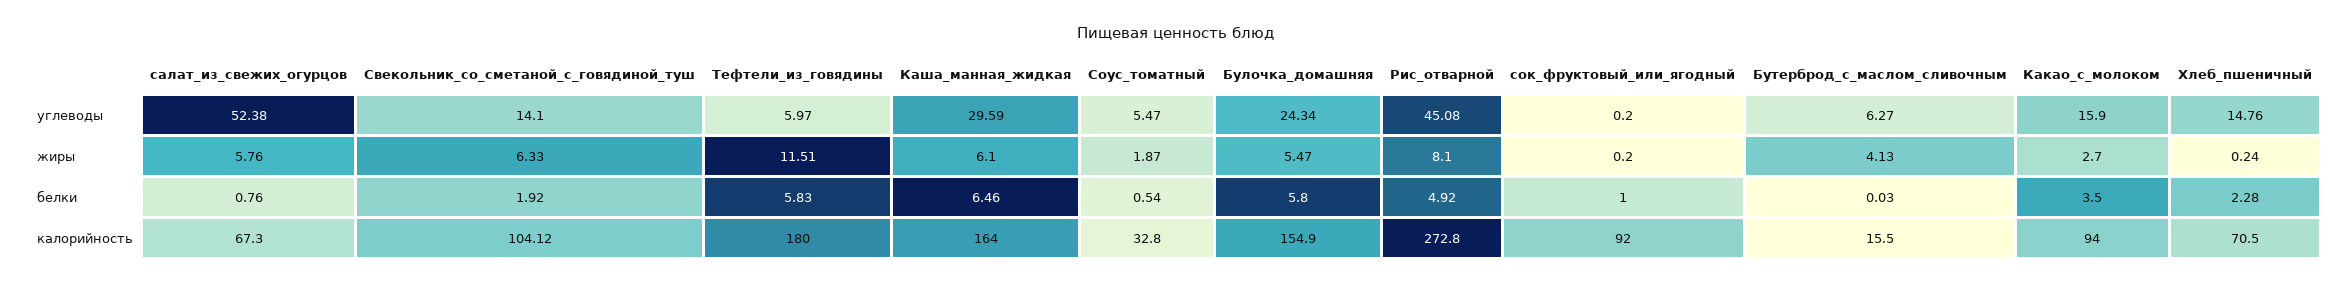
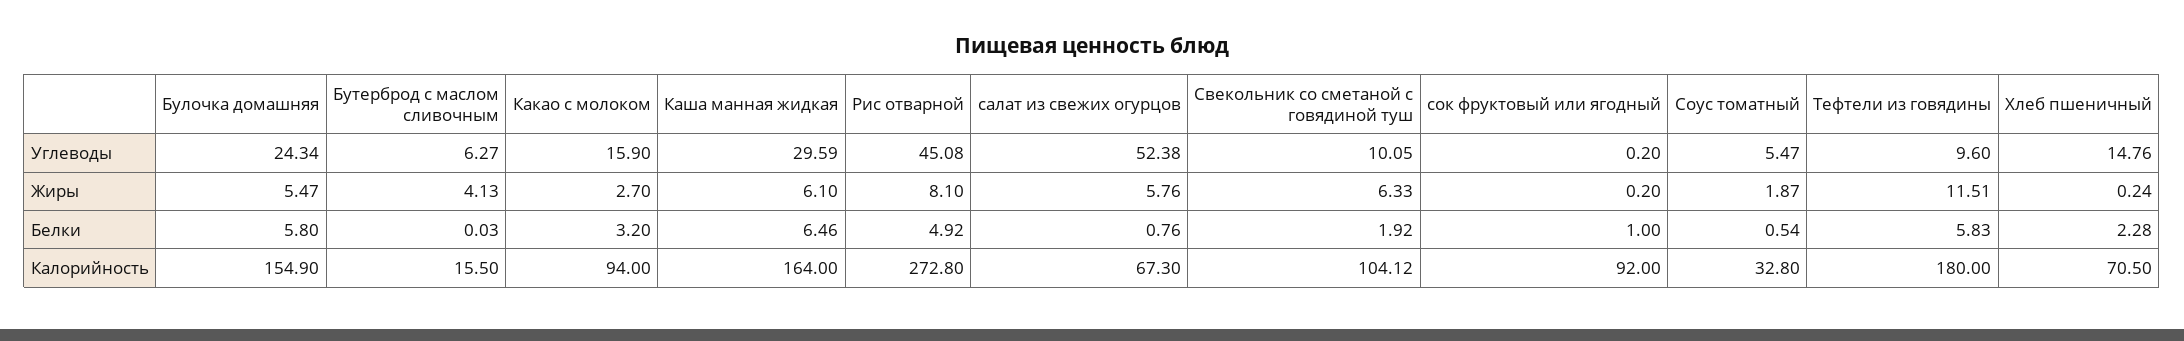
Свекольник_со_сметаной_с_говядиной_туш, углеводы: 14.1 -> 10.05
Тефтели_из_говядины, углеводы: 5.97 -> 9.6
Какао_с_молоком, белки: 3.5 -> 3.2

